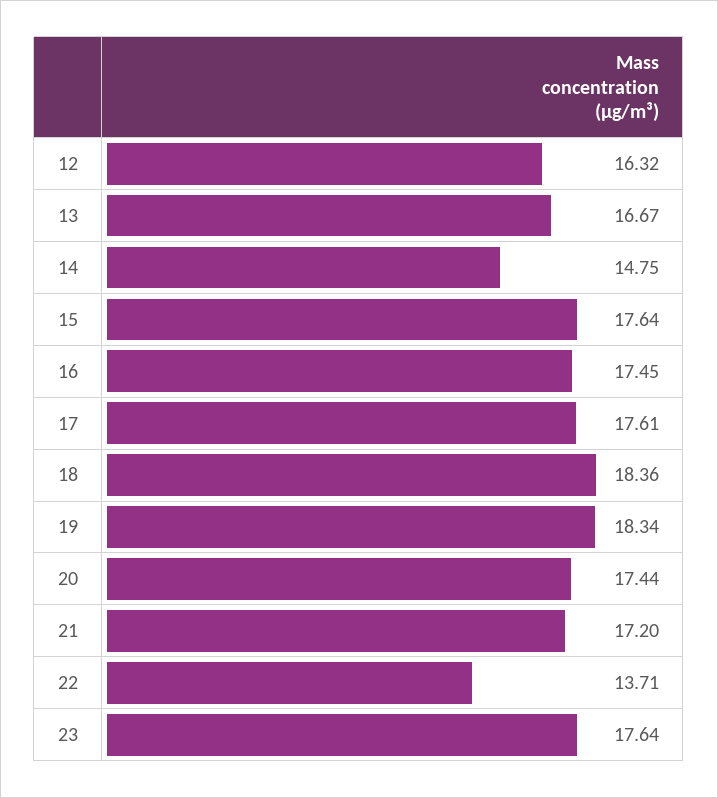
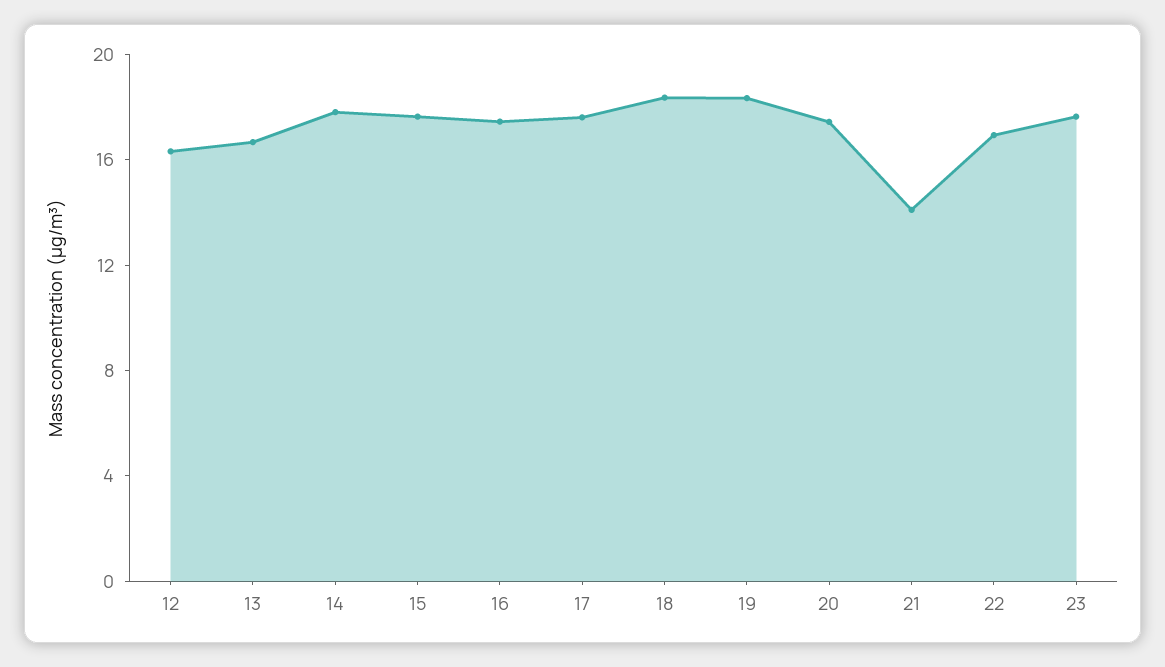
14: 14.75 -> 18
21: 17.2 -> 14
22: 13.71 -> 17

